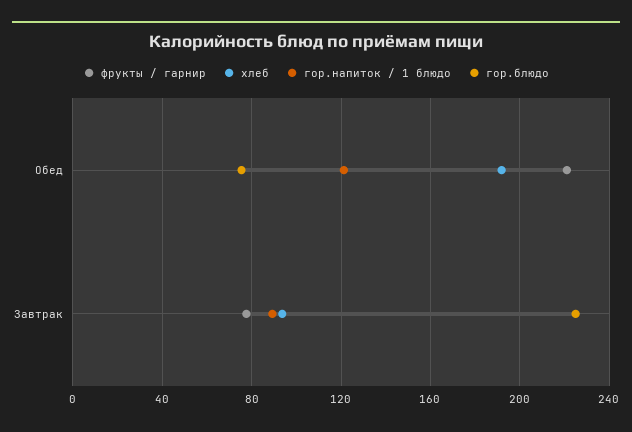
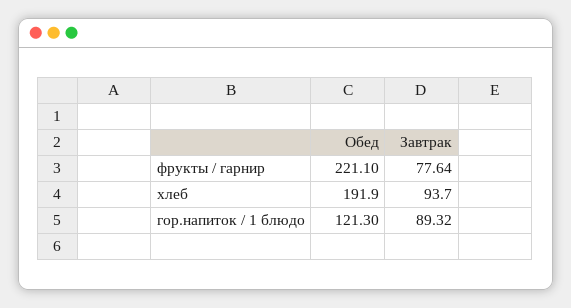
гор.блюдо, Обед: 75 -> none
гор.блюдо, Завтрак: 225 -> none

